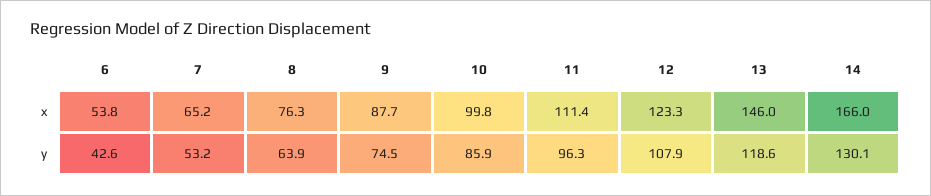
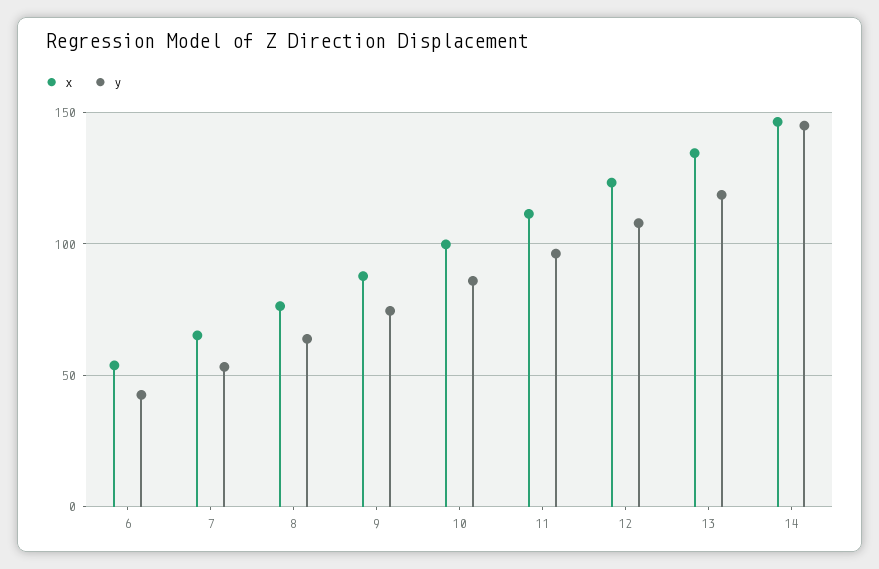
x, 13: 146 -> 135
x, 14: 166 -> 145
y, 14: 130.1 -> 145

